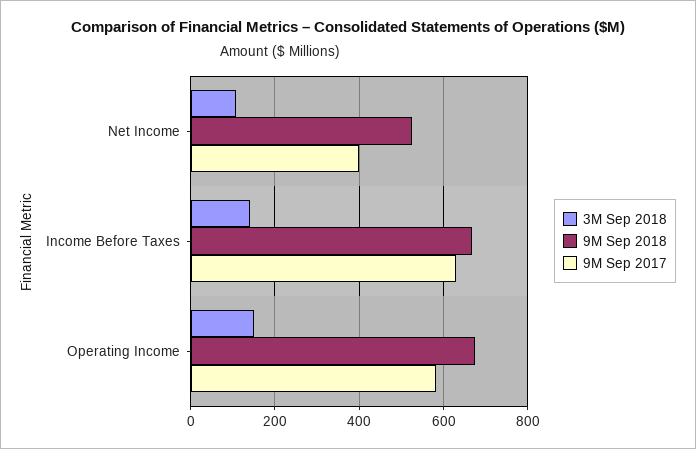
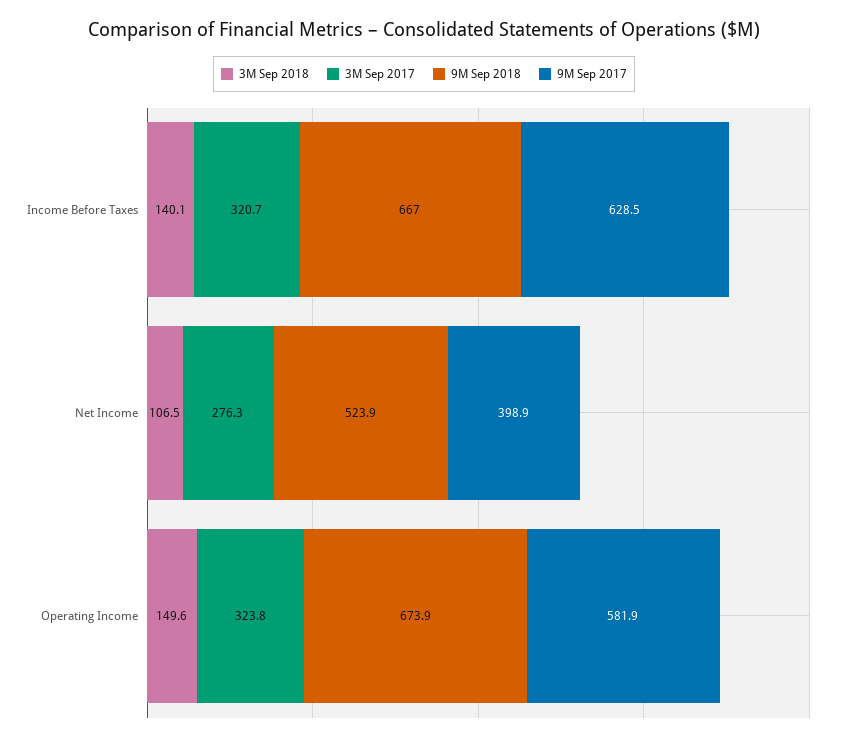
3M Sep 2017, Income Before Taxes: none -> 320.7
3M Sep 2017, Net Income: none -> 276.3
3M Sep 2017, Operating Income: none -> 323.8

